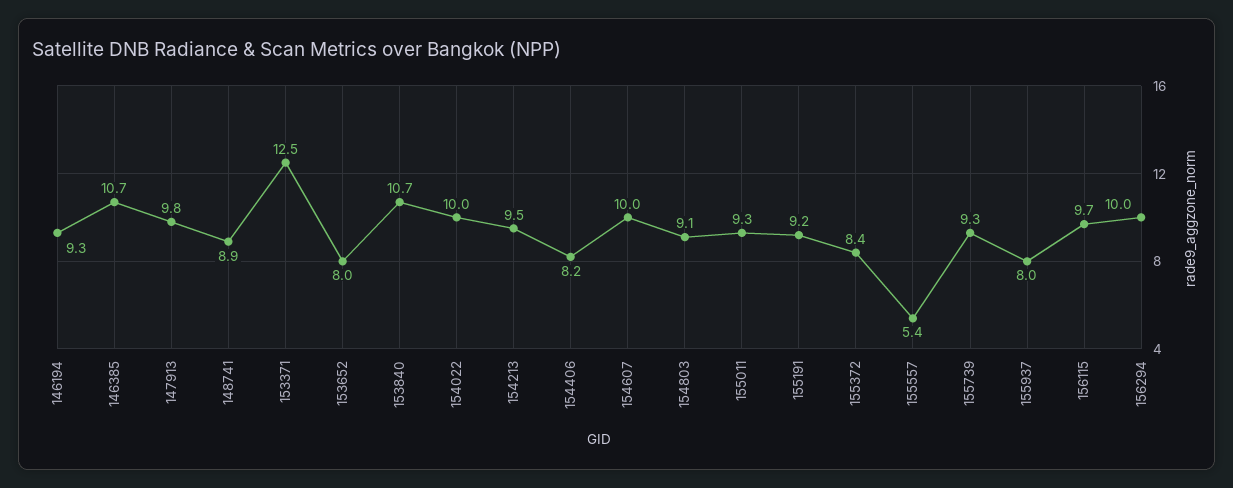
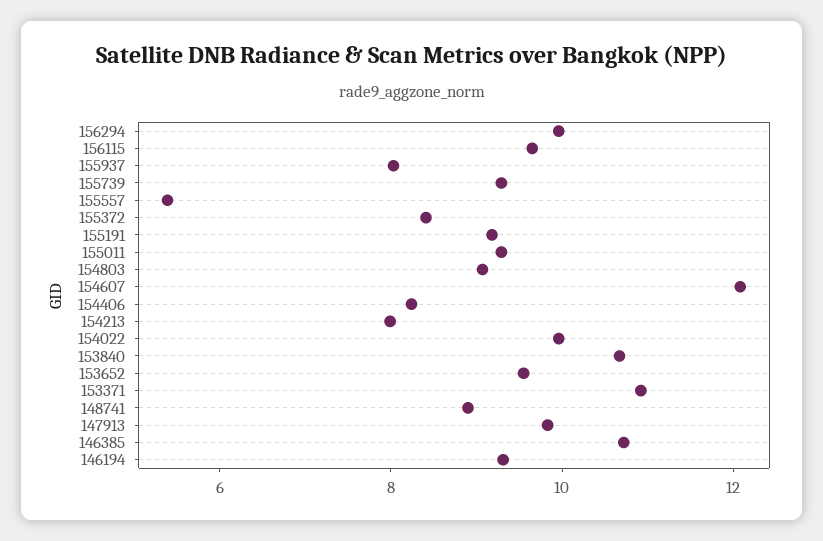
153371: 12.5 -> 11
153652: 8 -> 9.5
154213: 9.5 -> 8
154607: 10 -> 12

